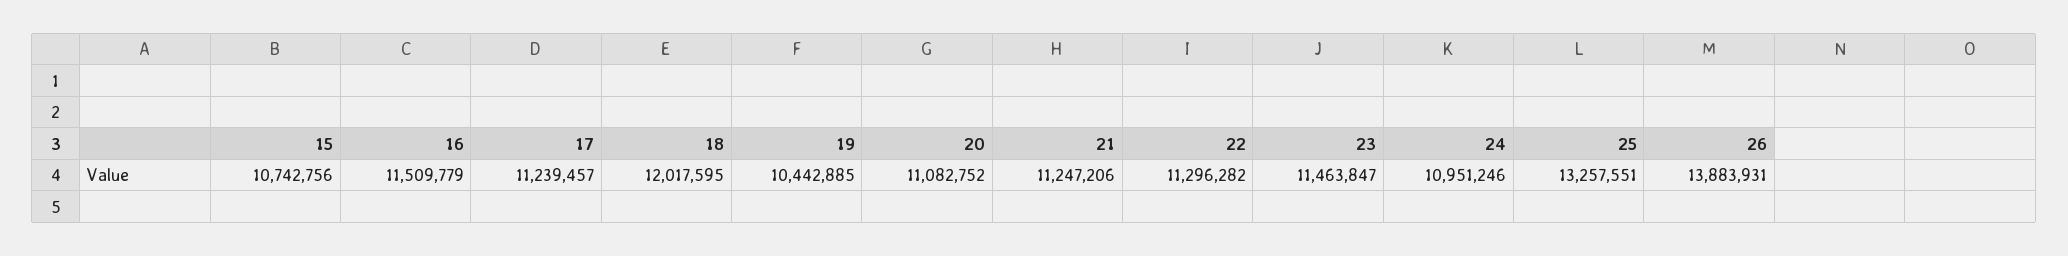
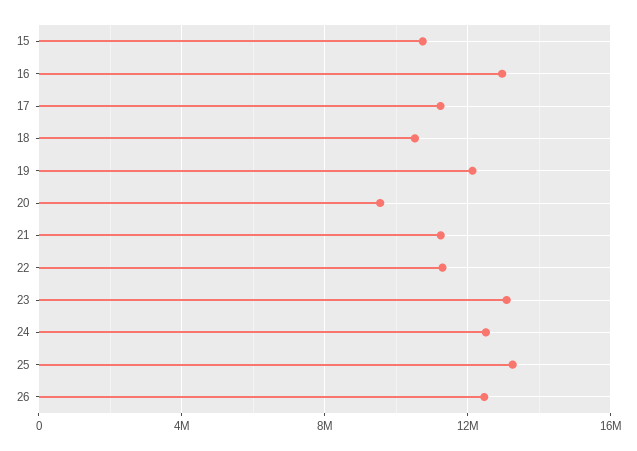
16: 11509779 -> 13000000
18: 12017595 -> 10500000
19: 10442885 -> 12000000
20: 11082752 -> 9500000
23: 11463847 -> 13000000
24: 10951246 -> 12500000
26: 13883931 -> 12500000

